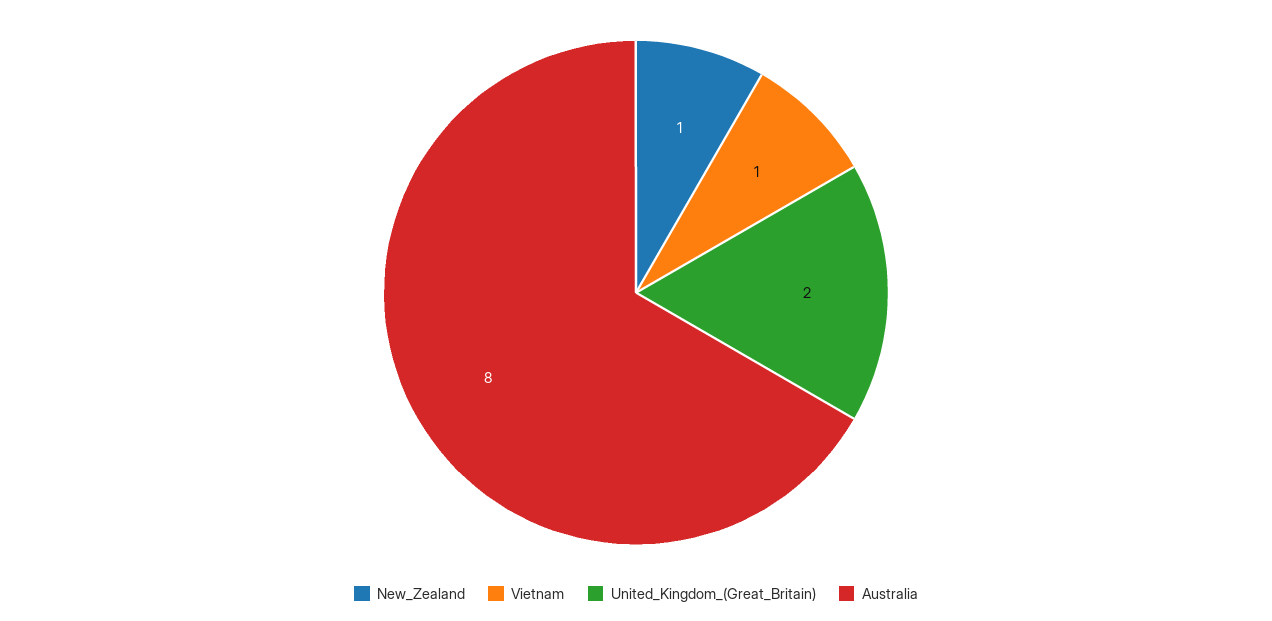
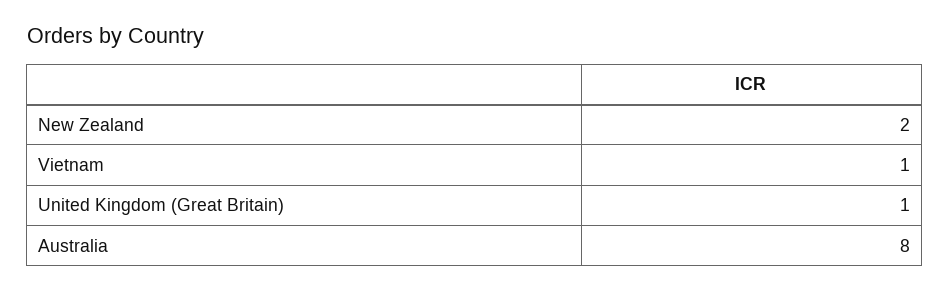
New_Zealand: 1 -> 2
United_Kingdom_(Great_Britain): 2 -> 1

